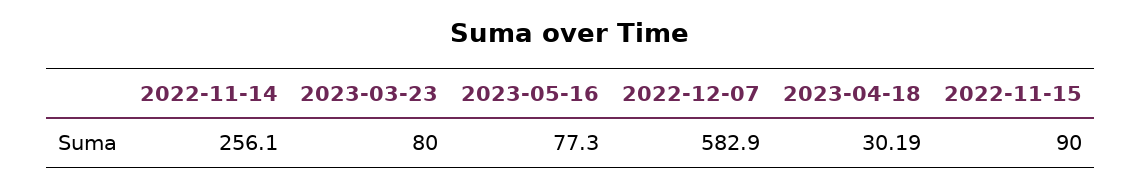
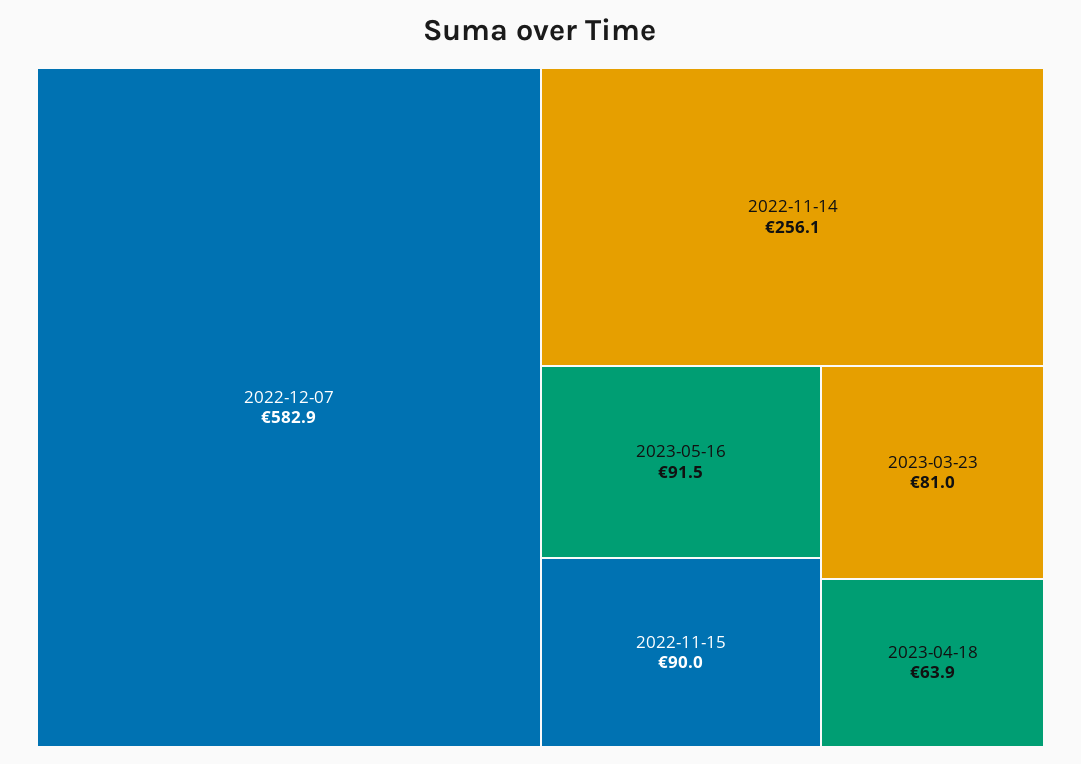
2023-03-23: 80 -> 81
2023-05-16: 77.3 -> 91.5
2023-04-18: 30.19 -> 63.9

